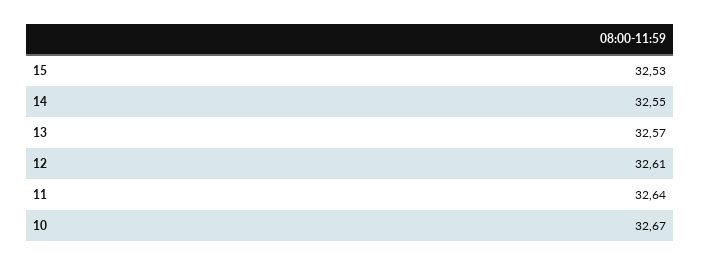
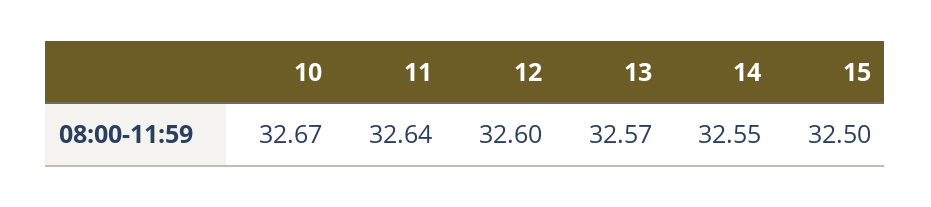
15: 32.53 -> 32.5
12: 32.61 -> 32.6

